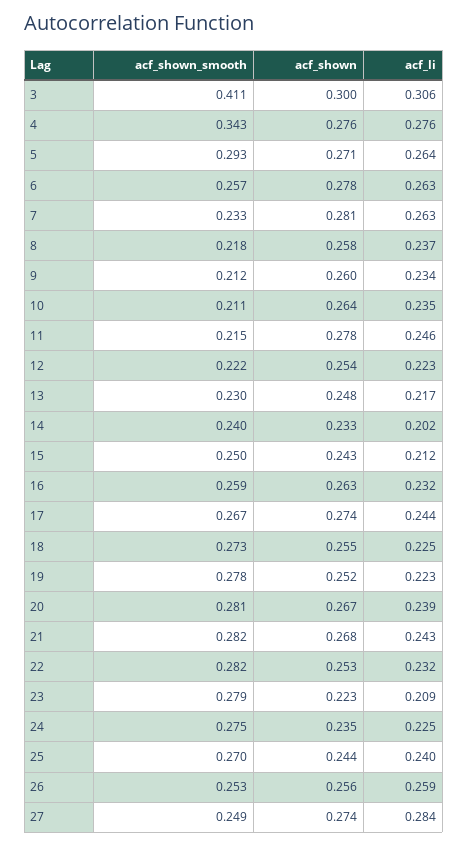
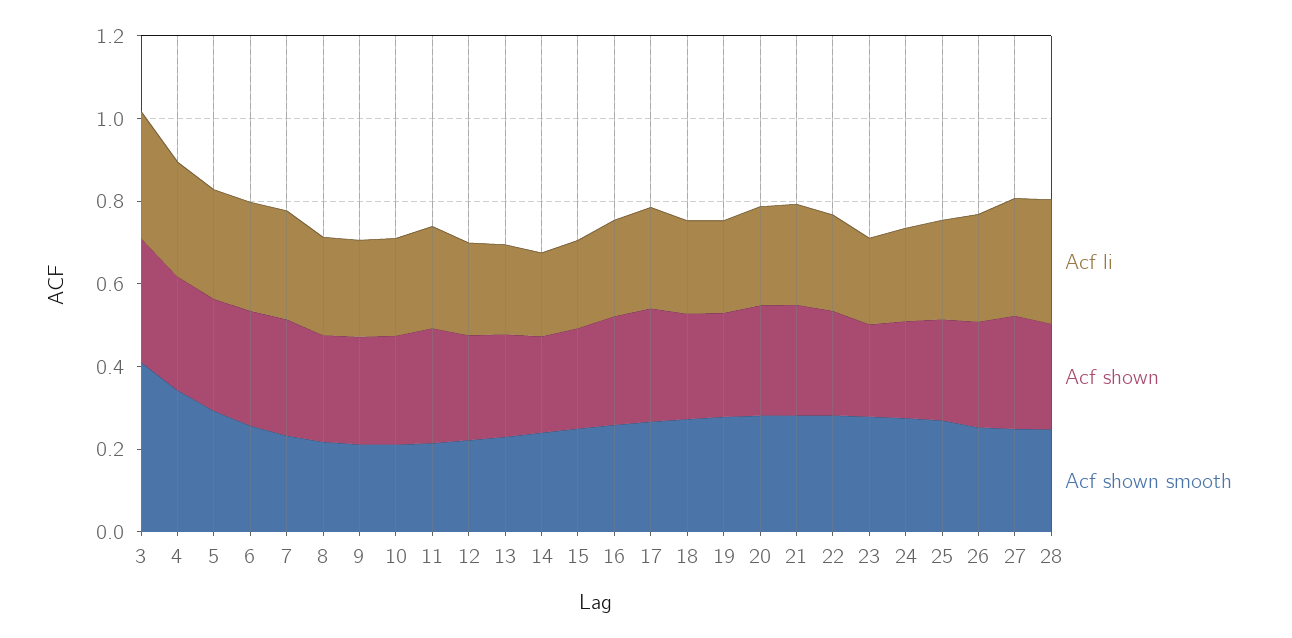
acf_li, 28: none -> 0.3
acf_shown, 28: none -> 0.25
acf_shown_smooth, 28: none -> 0.25

